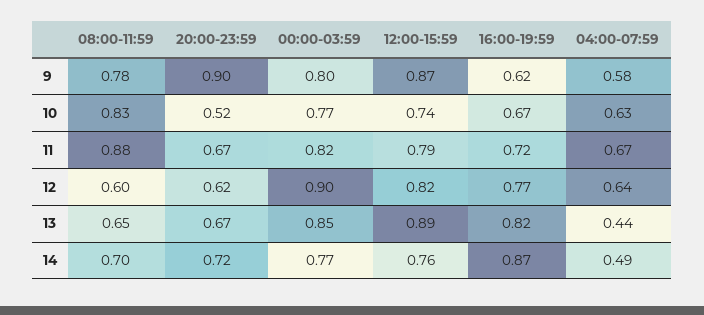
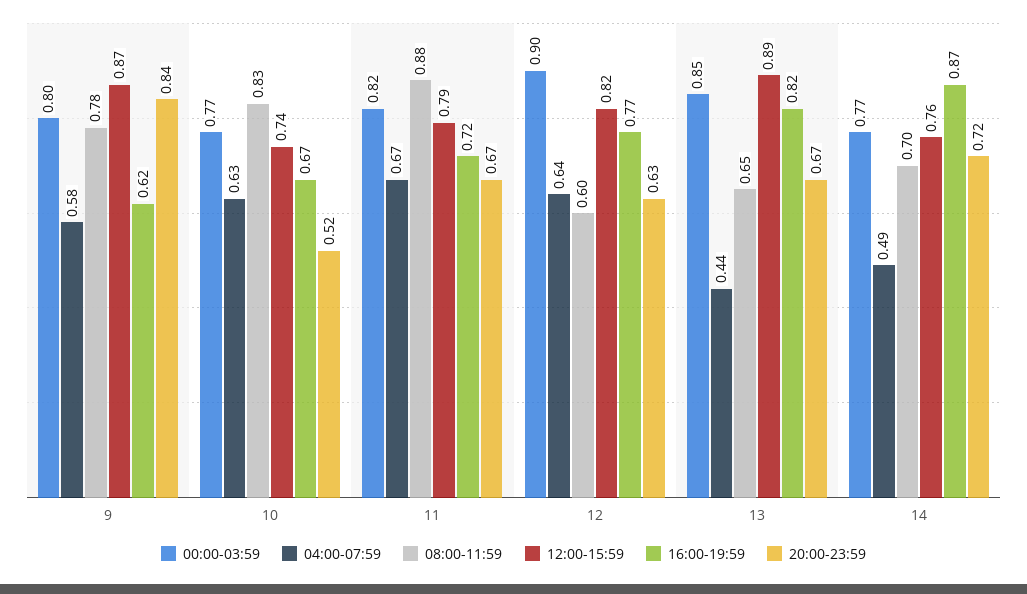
20:00-23:59, 9: 0.9 -> 0.84
20:00-23:59, 12: 0.62 -> 0.63

